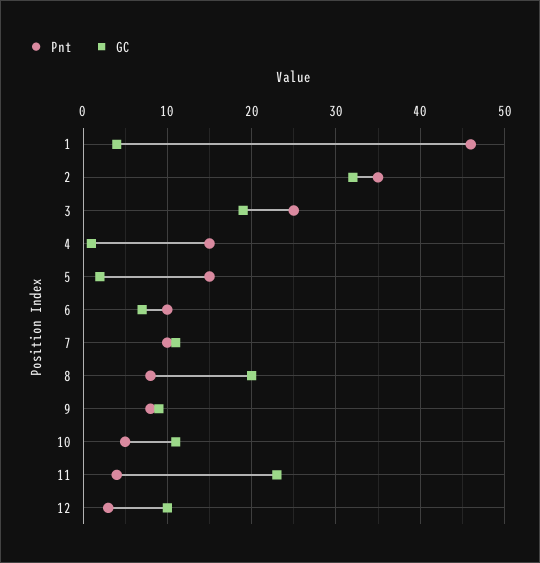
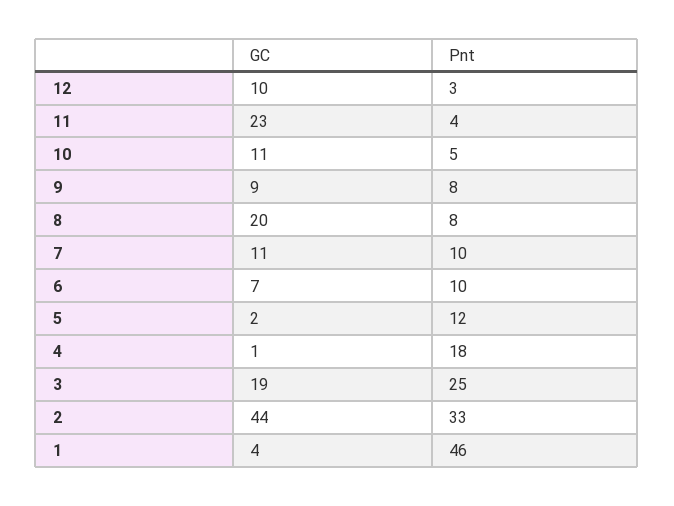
Pnt, 2: 35 -> 33
GC, 2: 32 -> 44
Pnt, 4: 15 -> 18
Pnt, 5: 15 -> 12

